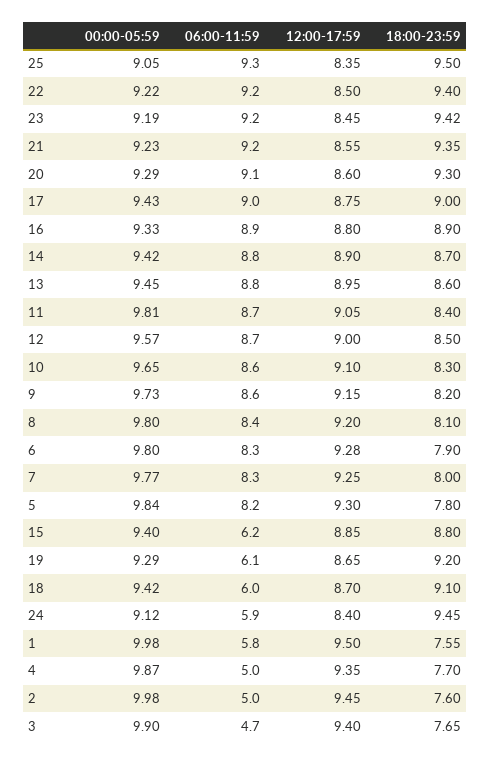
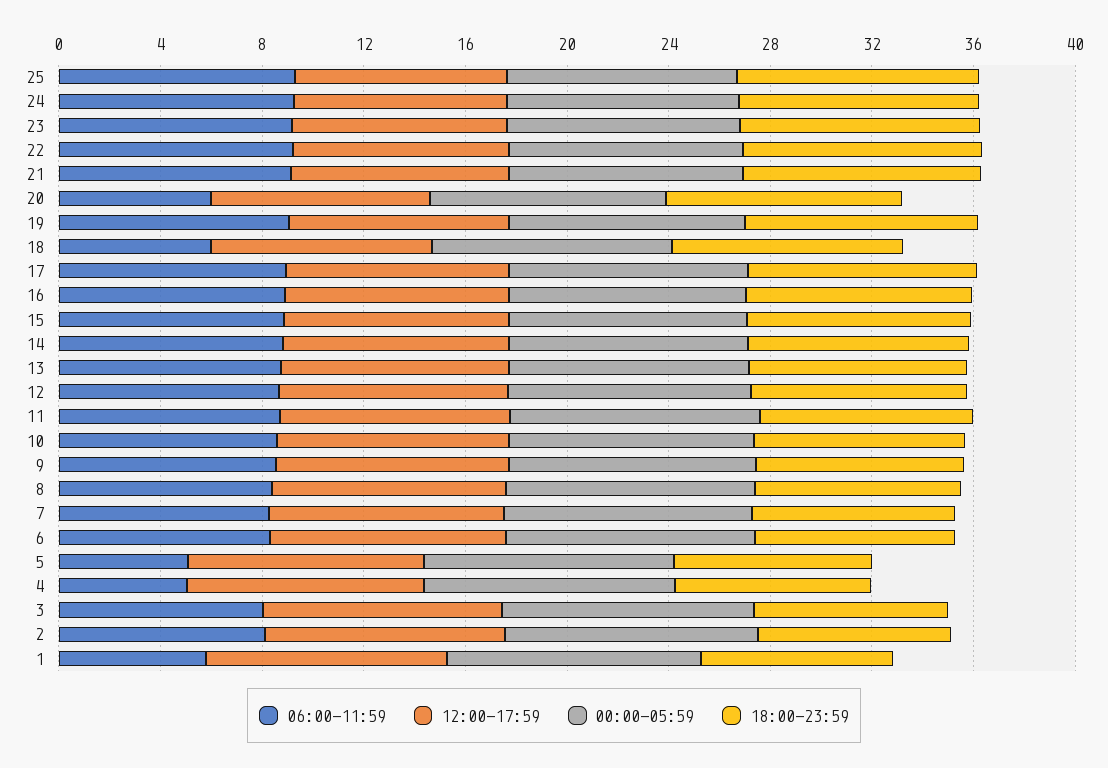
06:00-11:59, 20: 9.1 -> 6
06:00-11:59, 5: 8.2 -> 5
06:00-11:59, 15: 6.2 -> 9
06:00-11:59, 19: 6.1 -> 9
06:00-11:59, 24: 5.9 -> 9
06:00-11:59, 2: 5 -> 8
06:00-11:59, 3: 4.7 -> 8

